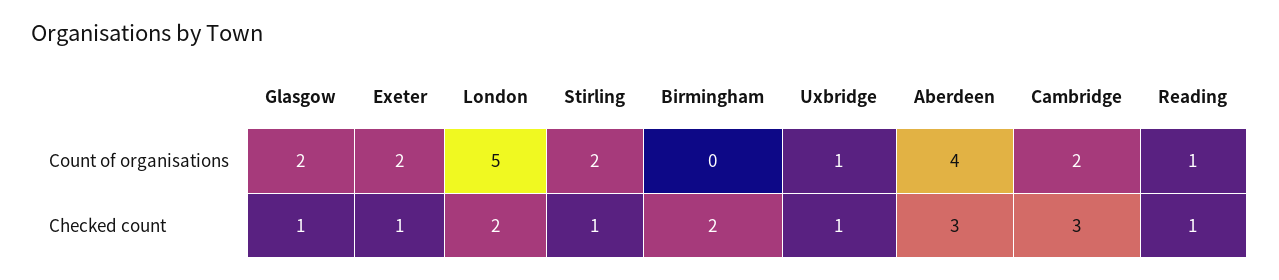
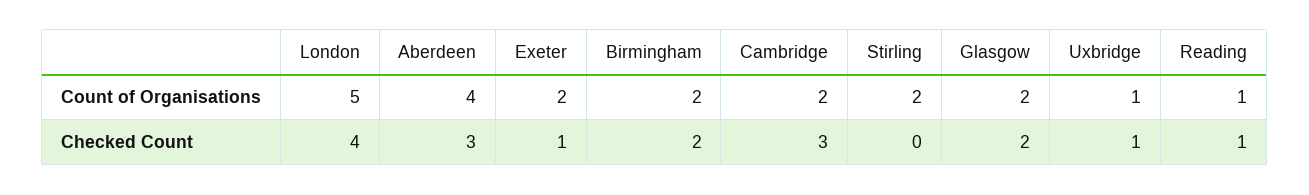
Birmingham, Count of organisations: 0 -> 2
Glasgow, Checked count: 1 -> 2
London, Checked count: 2 -> 4
Stirling, Checked count: 1 -> 0

